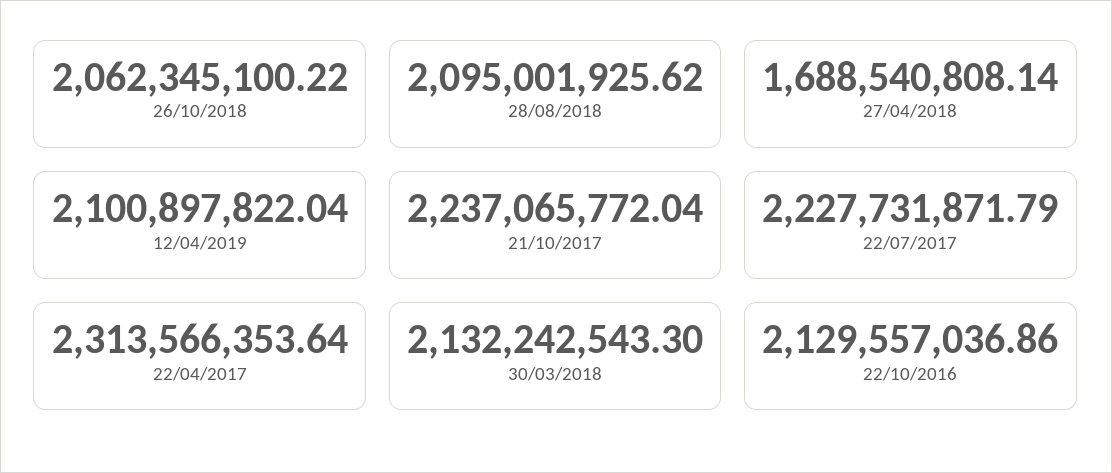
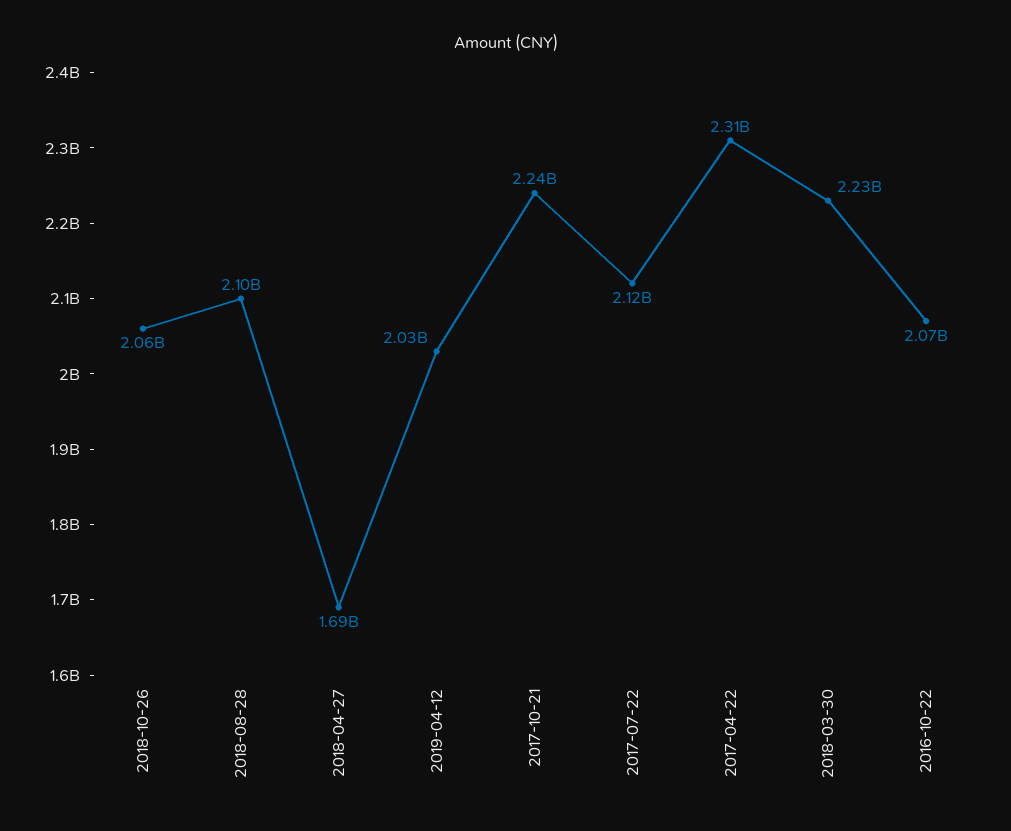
12/04/2019: 2100897822.04 -> 2030000000
22/07/2017: 2227731871.79 -> 2120000000
30/03/2018: 2132242543.3 -> 2230000000
22/10/2016: 2129557036.86 -> 2070000000

